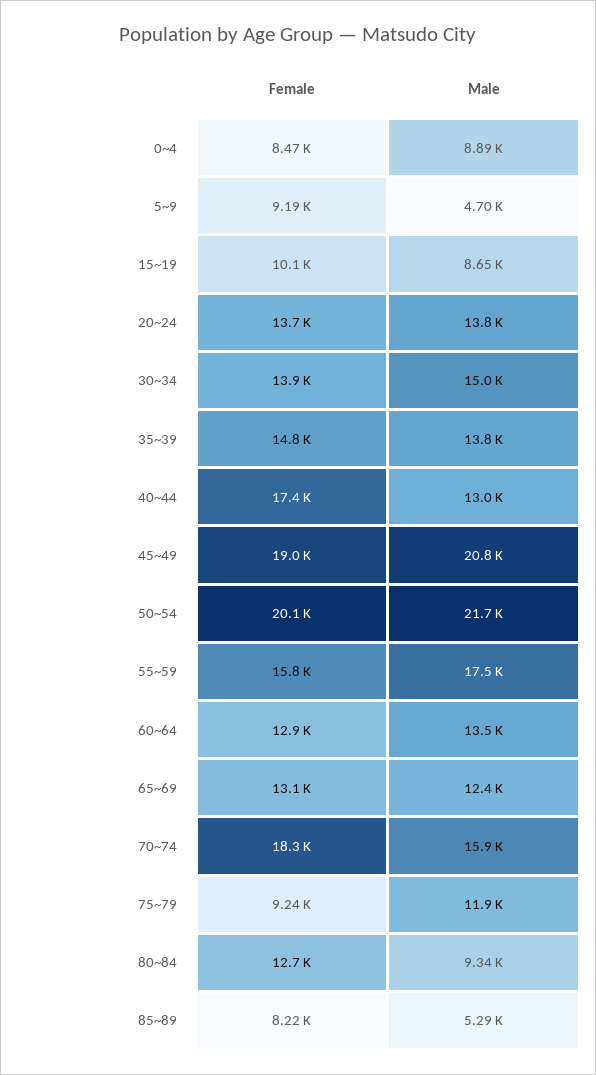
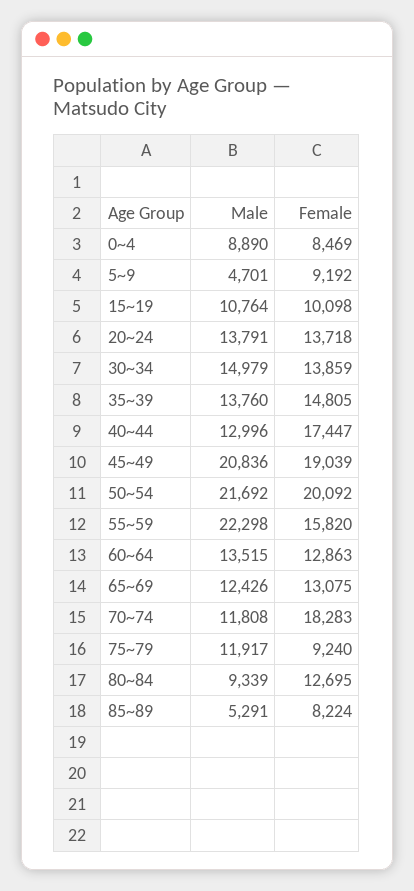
Male, 15~19: 8650 -> 10764
Male, 55~59: 17500 -> 22298
Male, 70~74: 15900 -> 11808

